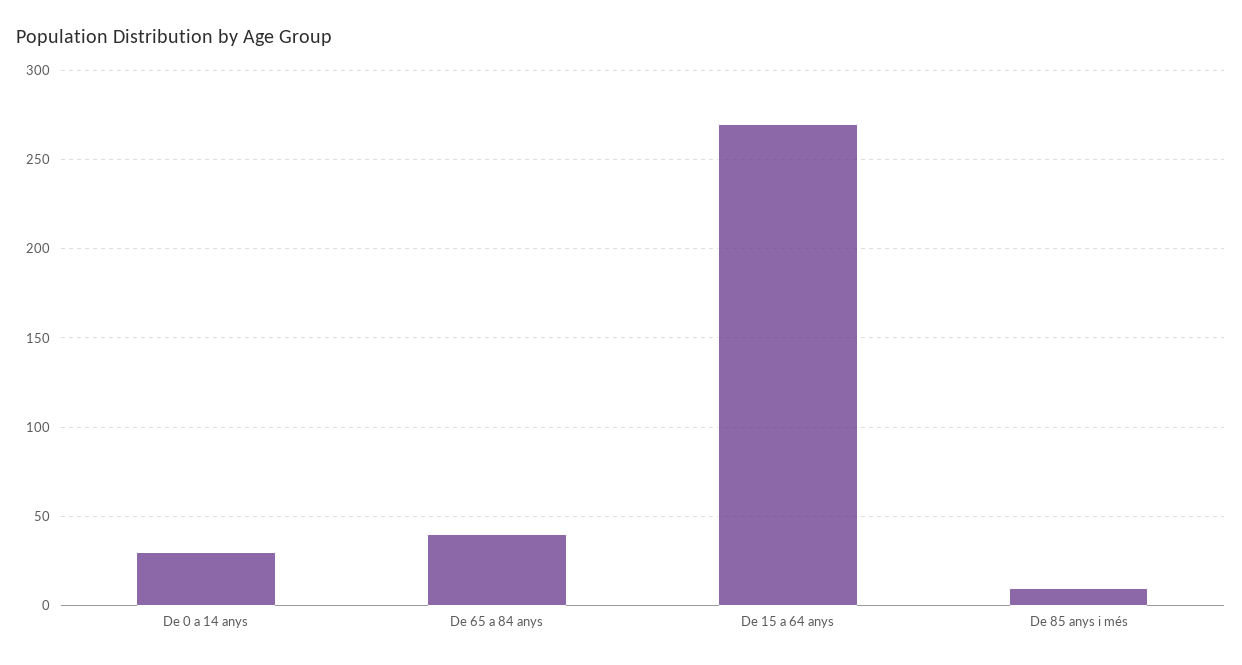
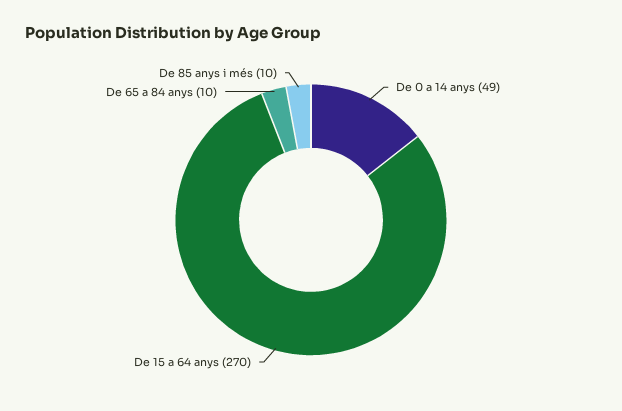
De 0 a 14 anys: 30 -> 49
De 65 a 84 anys: 40 -> 10

